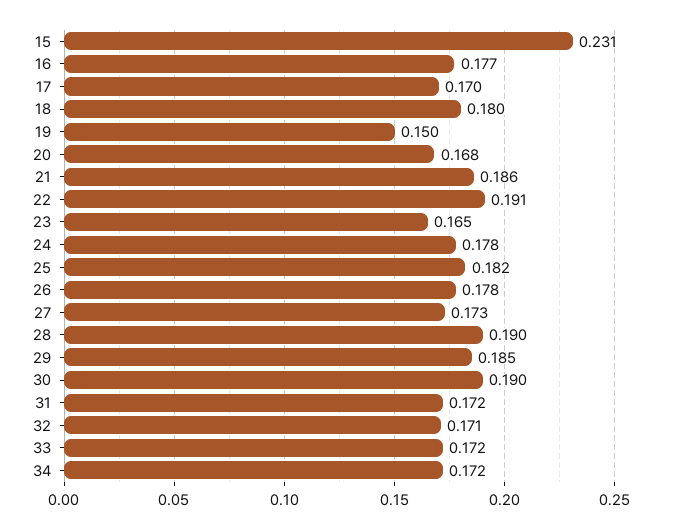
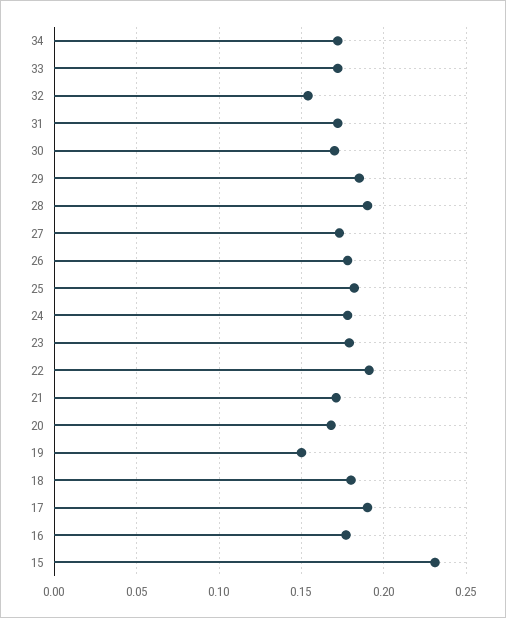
17: 0.17 -> 0.19
21: 0.186 -> 0.17
23: 0.165 -> 0.18
30: 0.19 -> 0.17
32: 0.171 -> 0.155

